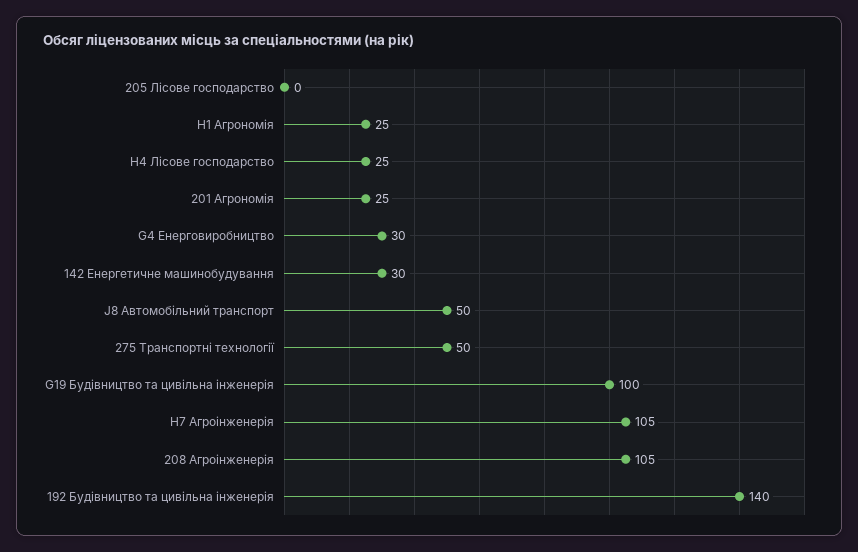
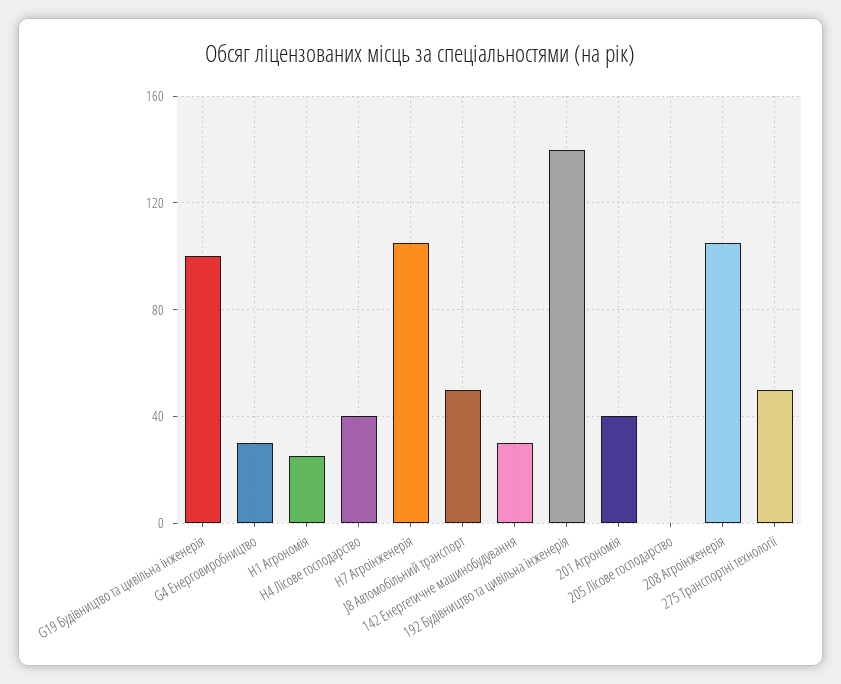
H4 Лісове господарство: 25 -> 40
201 Агрономія: 25 -> 40

